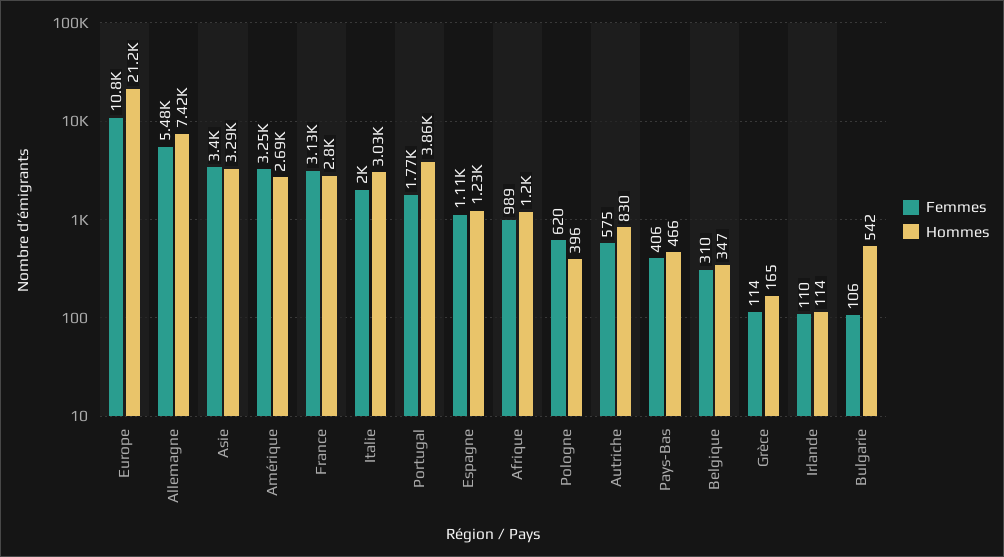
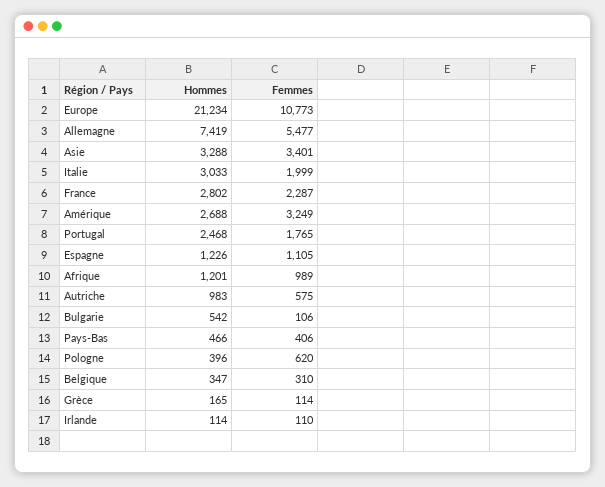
Femmes, France: 3130 -> 2287
Hommes, Portugal: 3860 -> 2468
Hommes, Autriche: 830 -> 983

